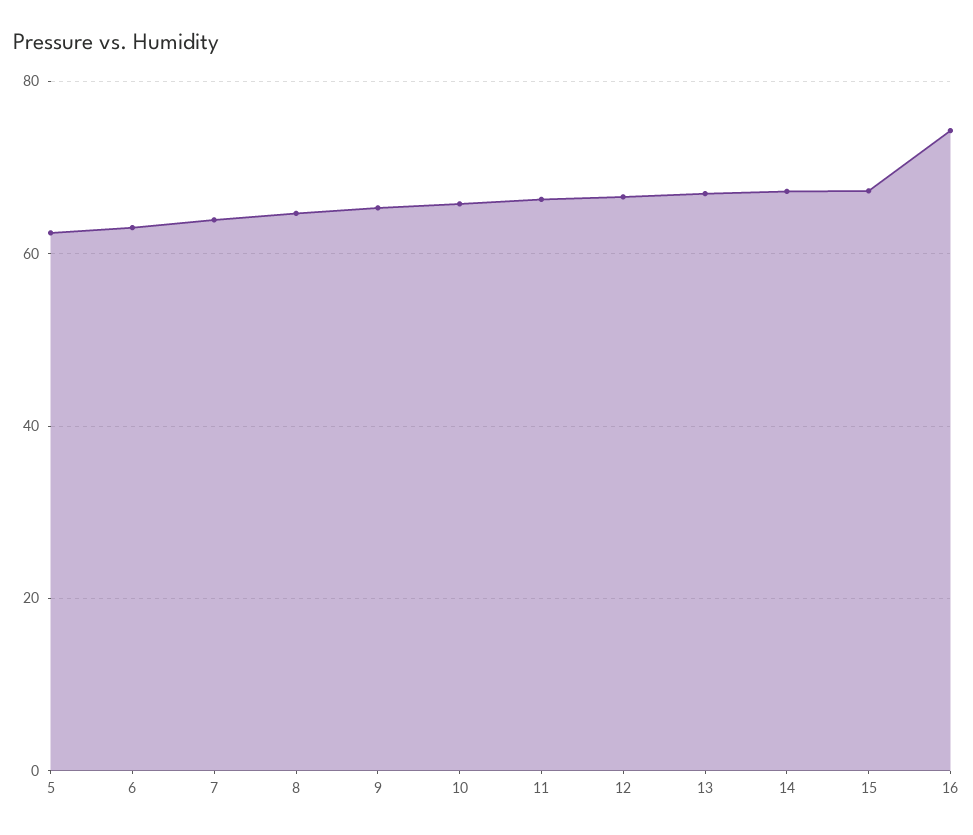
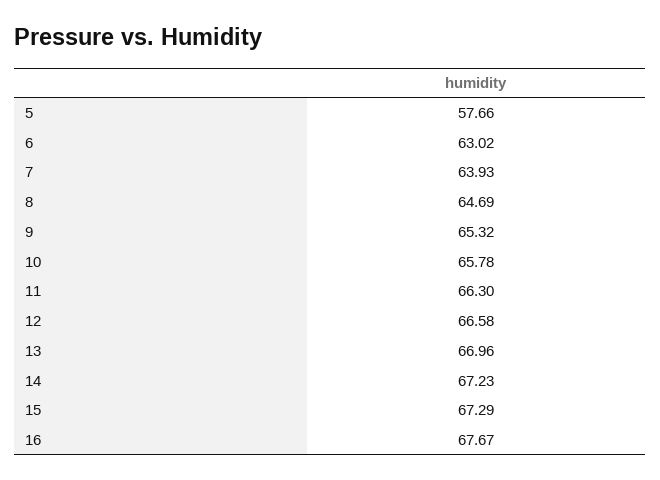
5: 62 -> 57.66
16: 74 -> 67.67

